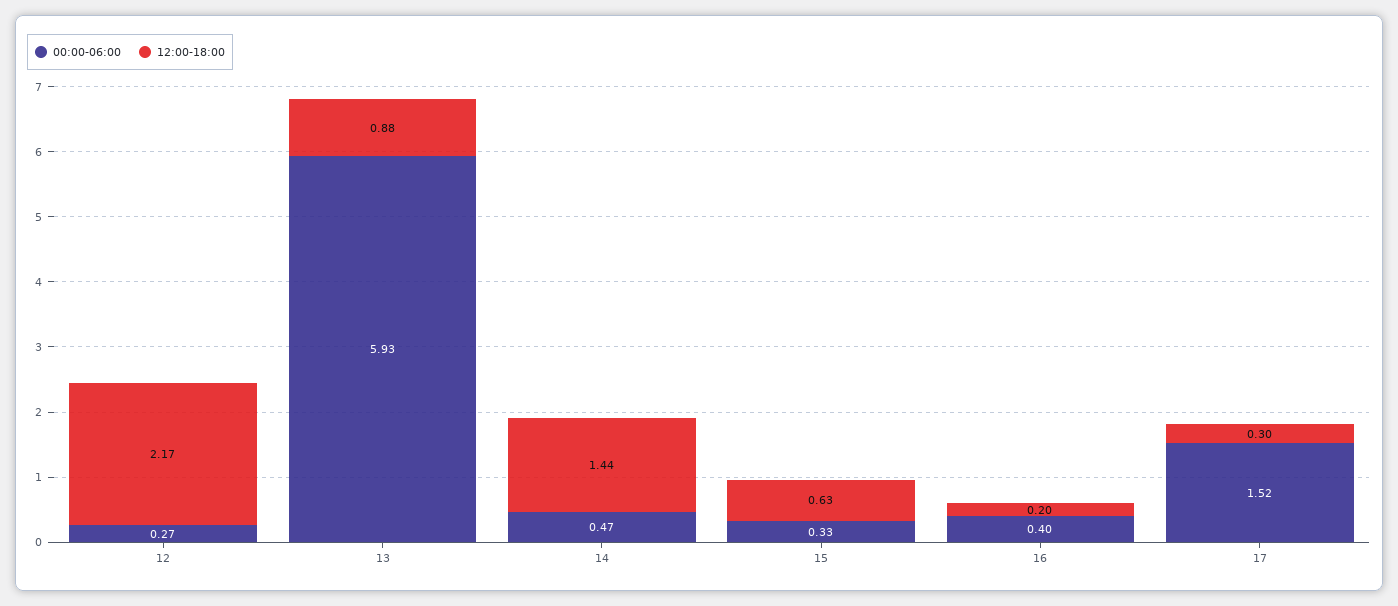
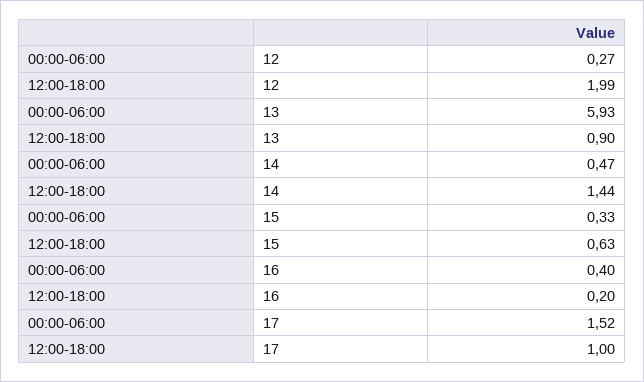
12:00-18:00, 12: 2.17 -> 1.99
12:00-18:00, 13: 0.88 -> 0.9
12:00-18:00, 17: 0.3 -> 1

